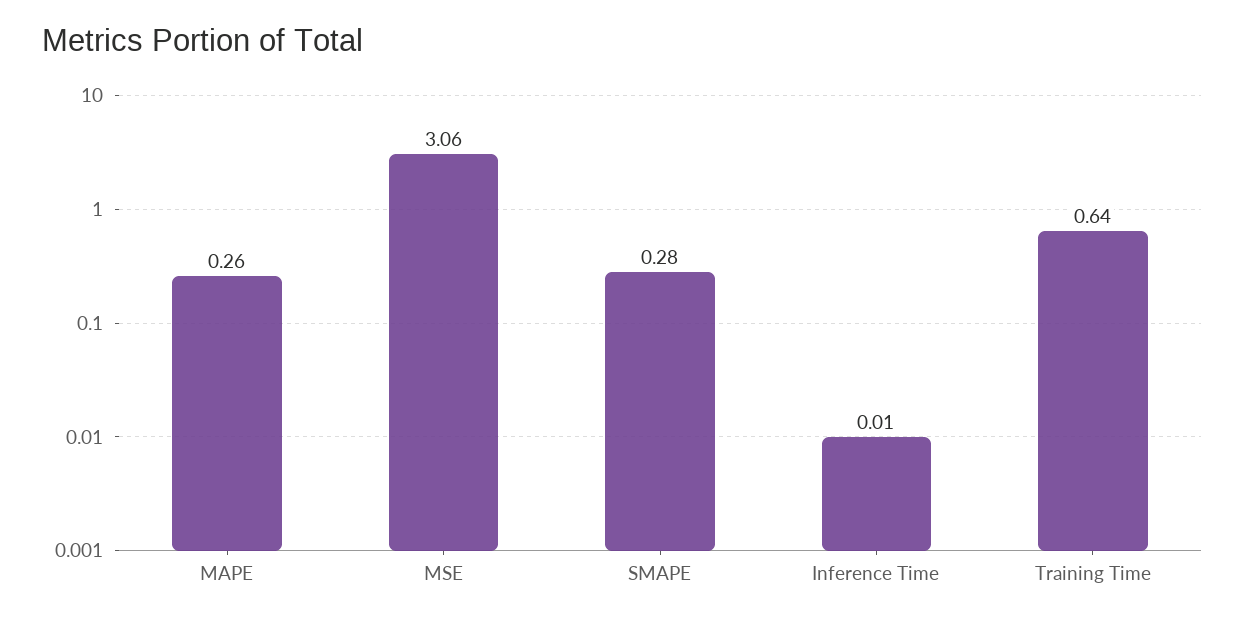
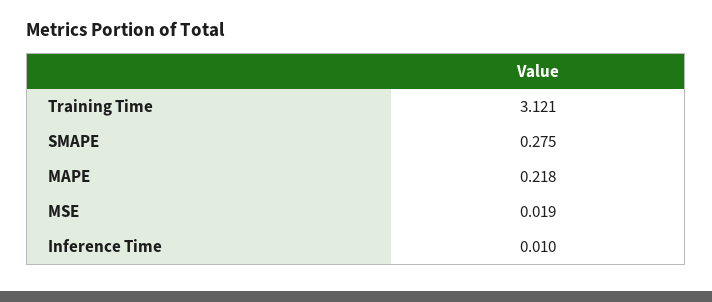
MAPE: 0.26 -> 0.218
MSE: 3.06 -> 0.019
Training Time: 0.64 -> 3.121

